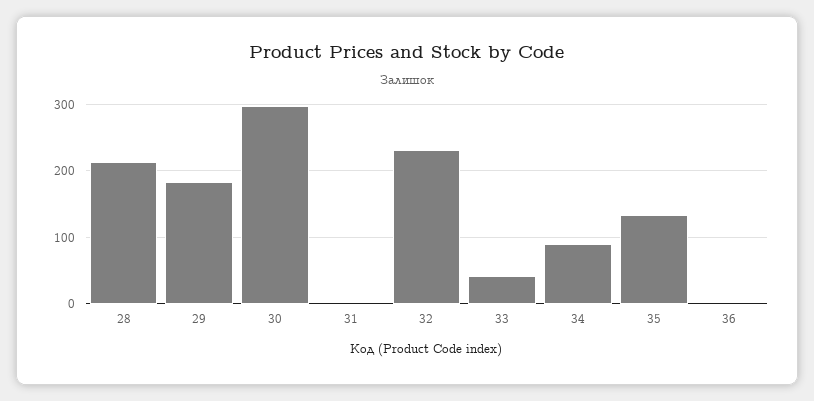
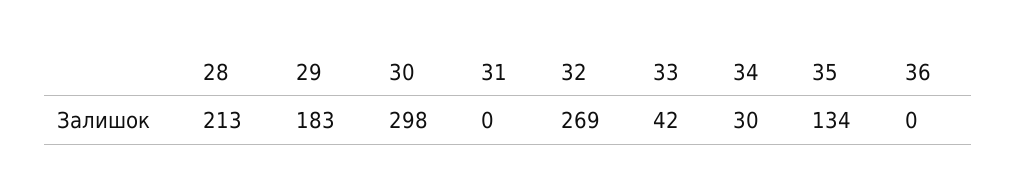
32: 230 -> 269
34: 90 -> 30

